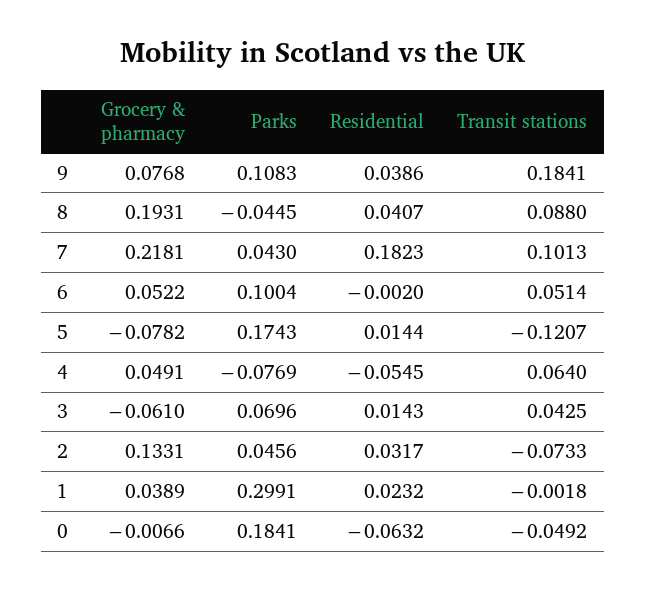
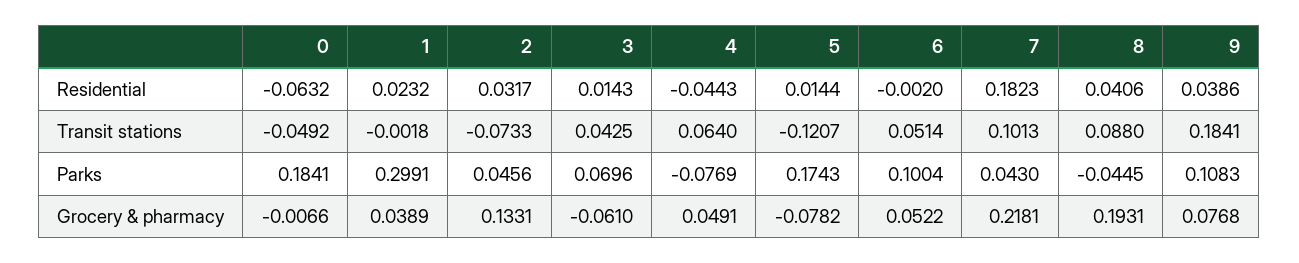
Residential, 8: 0.0407 -> 0.0406
Residential, 4: -0.0545 -> -0.0443

